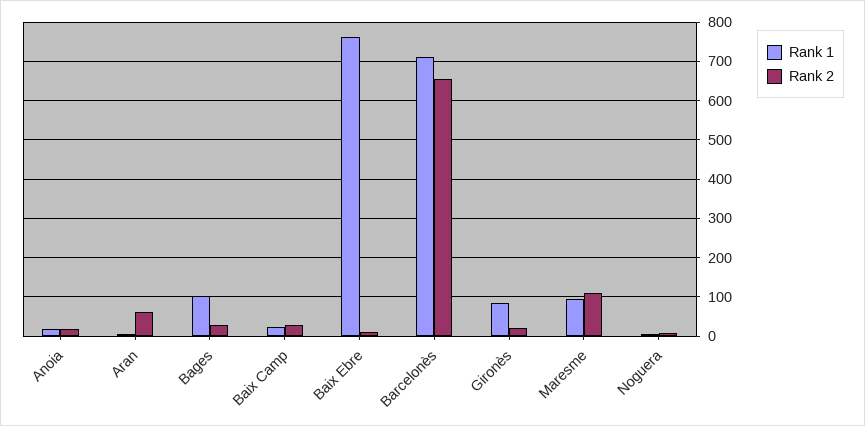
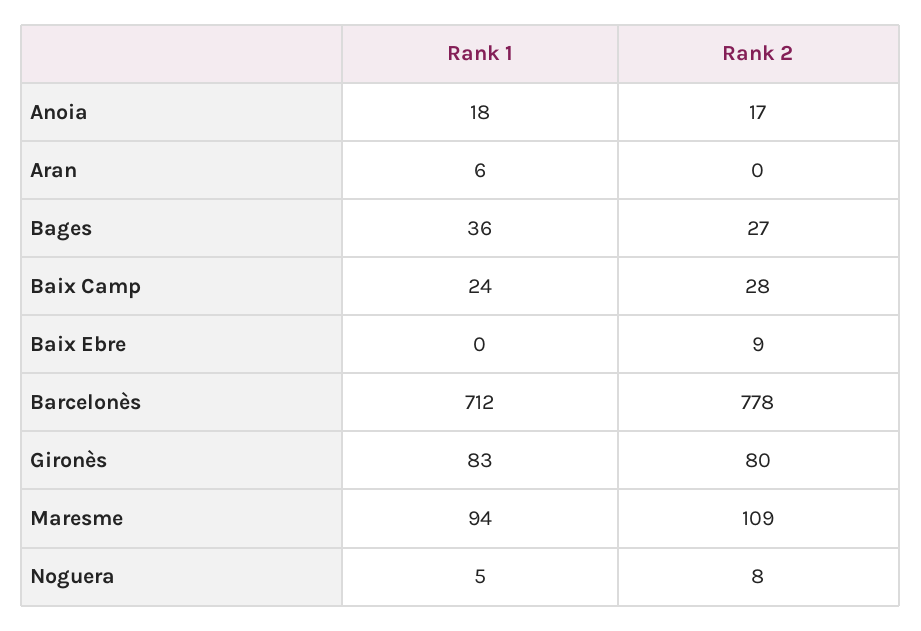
Rank 2, Aran: 60 -> 0
Rank 1, Bages: 100 -> 36
Rank 1, Baix Ebre: 760 -> 0
Rank 2, Barcelonès: 660 -> 778
Rank 2, Gironès: 20 -> 80

